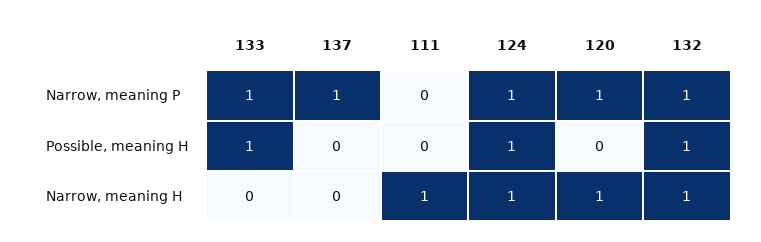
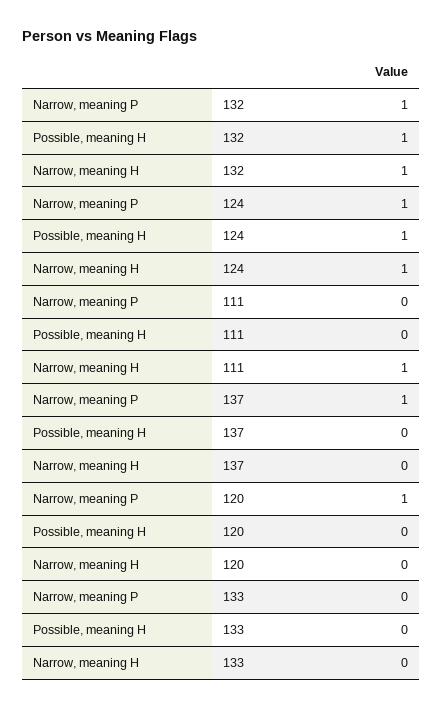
133, Narrow, meaning P: 1 -> 0
133, Possible, meaning H: 1 -> 0
120, Narrow, meaning H: 1 -> 0

